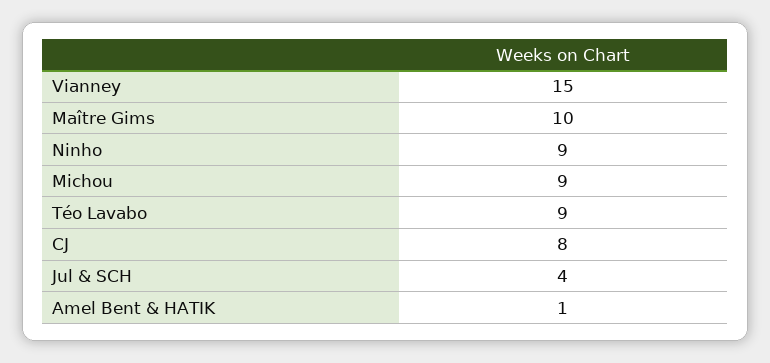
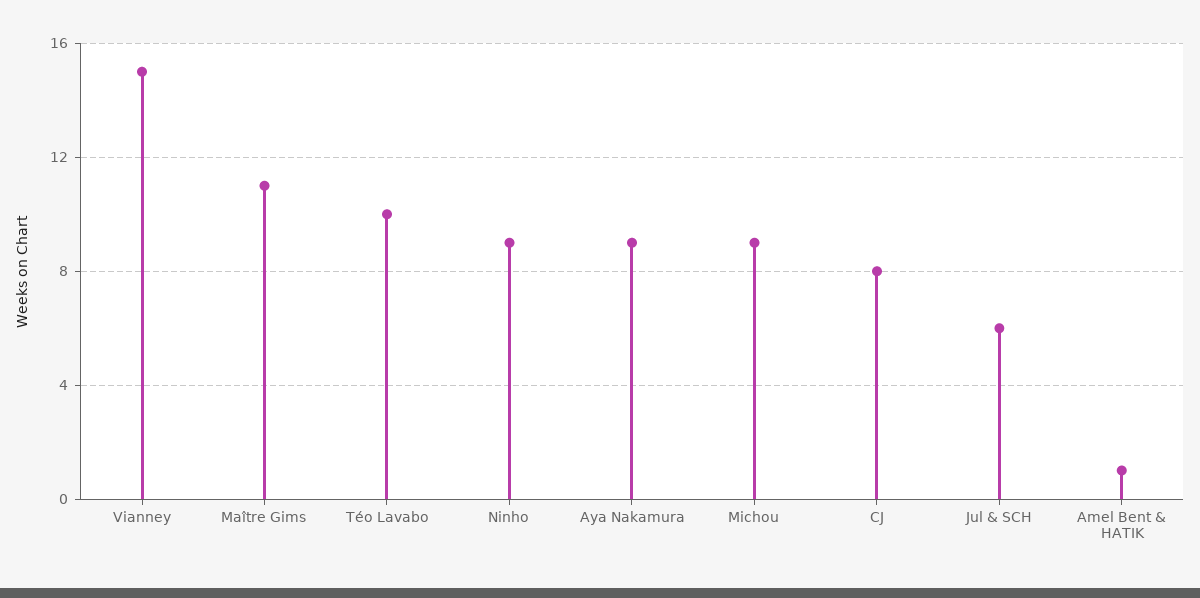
Maître Gims: 10 -> 11
Téo Lavabo: 9 -> 10
Jul & SCH: 4 -> 6
Aya Nakamura: none -> 9

